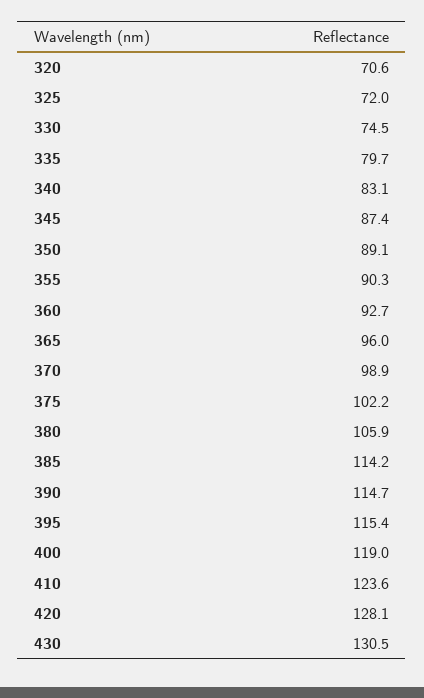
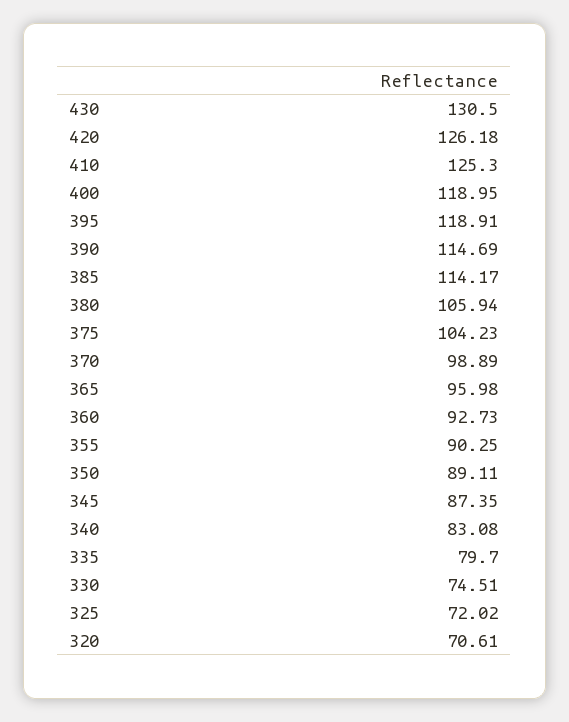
375: 102.2 -> 104.23
395: 115.4 -> 118.91
410: 123.6 -> 125.3
420: 128.1 -> 126.18

